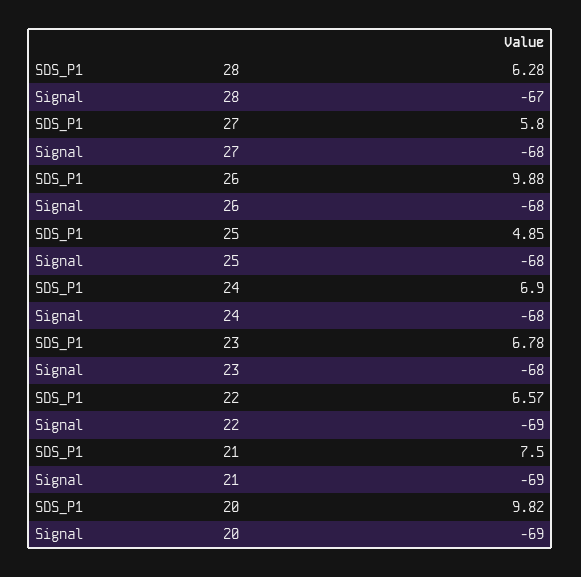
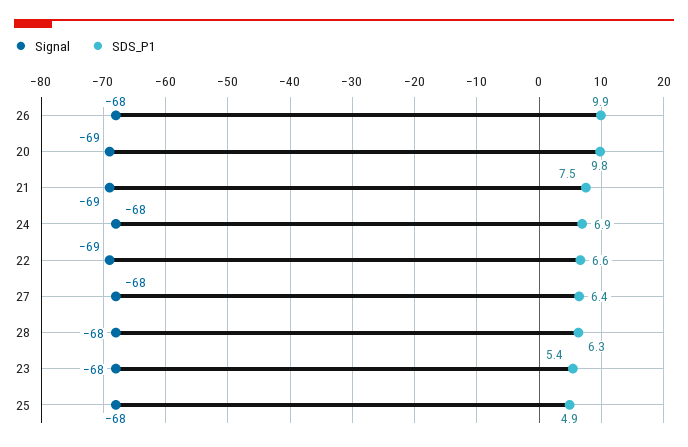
Signal, 28: -67 -> -68
SDS_P1, 27: 5.8 -> 6.4
SDS_P1, 23: 6.78 -> 5.4

